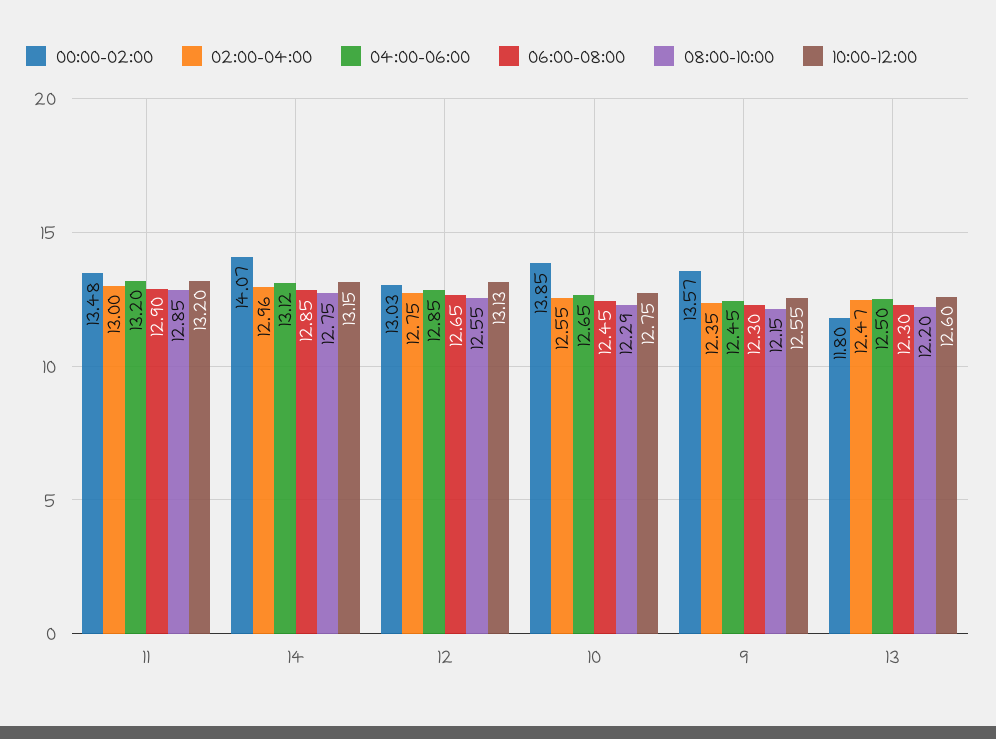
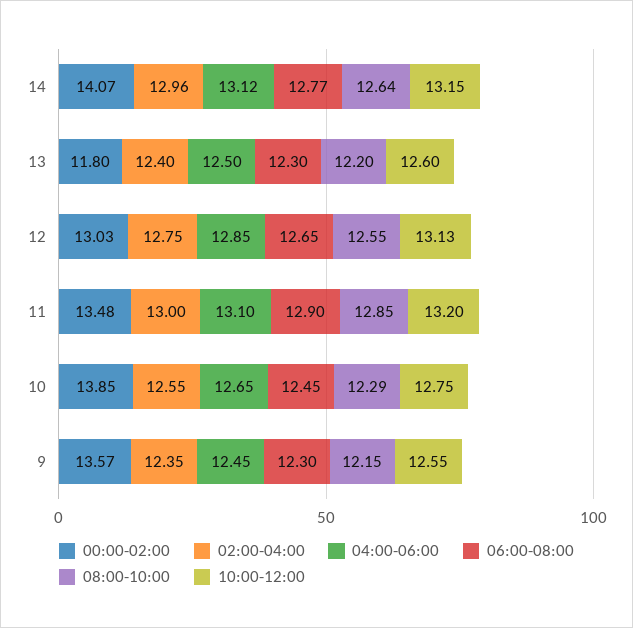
04:00-06:00, 11: 13.2 -> 13.1
06:00-08:00, 14: 12.85 -> 12.77
08:00-10:00, 14: 12.75 -> 12.64
02:00-04:00, 13: 12.47 -> 12.4

